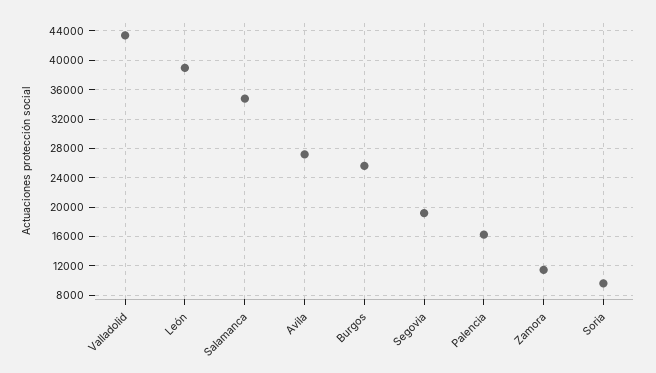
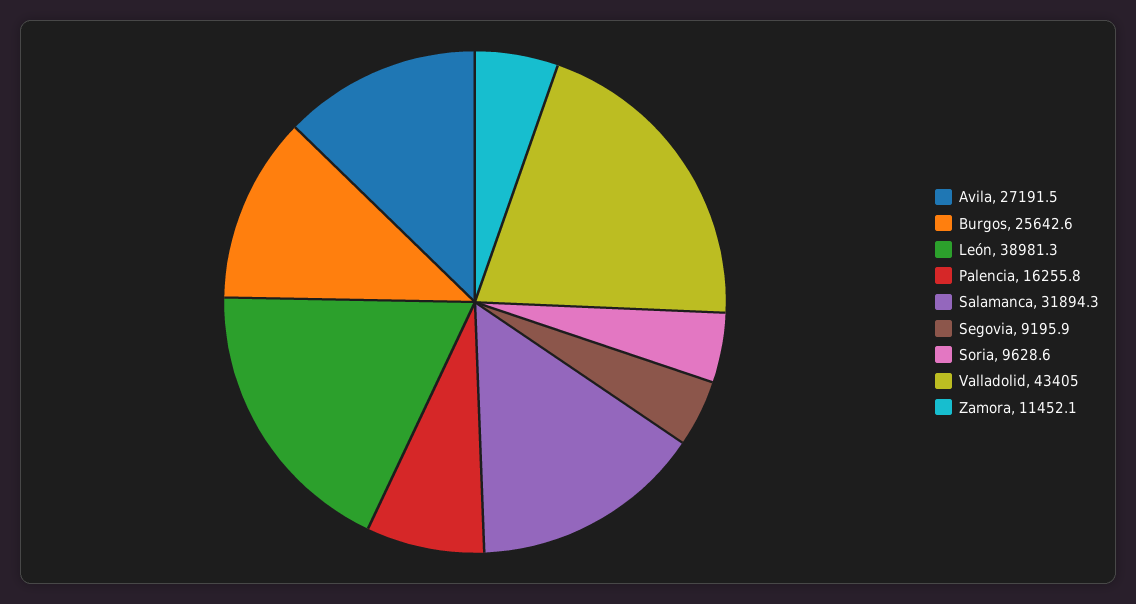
Salamanca: 35000 -> 31894.3
Segovia: 19000 -> 9195.9

